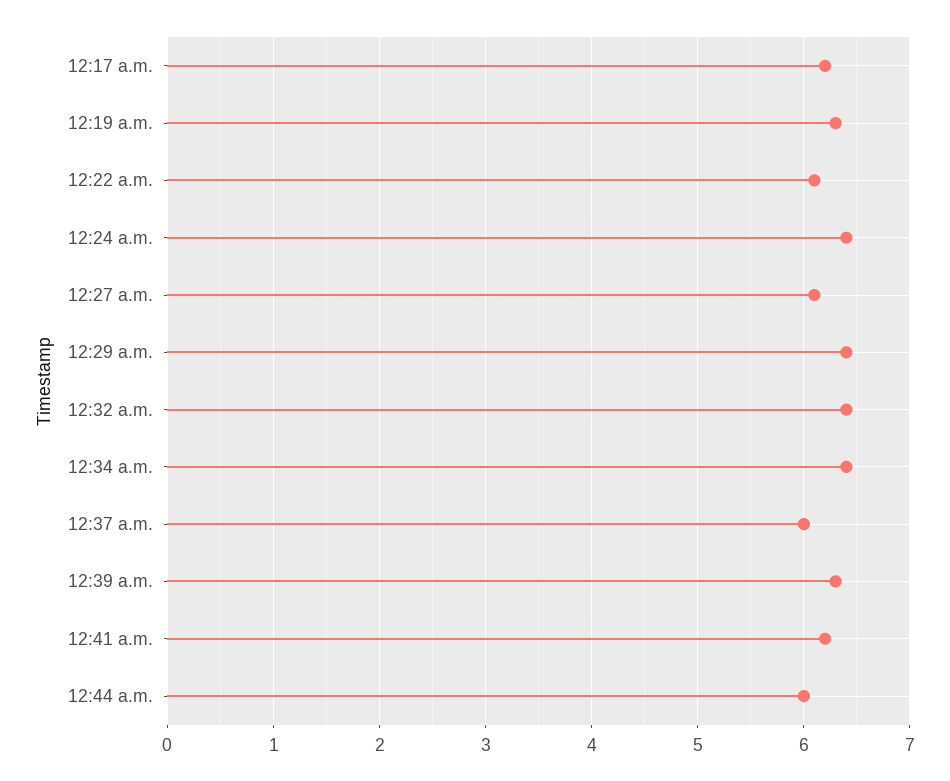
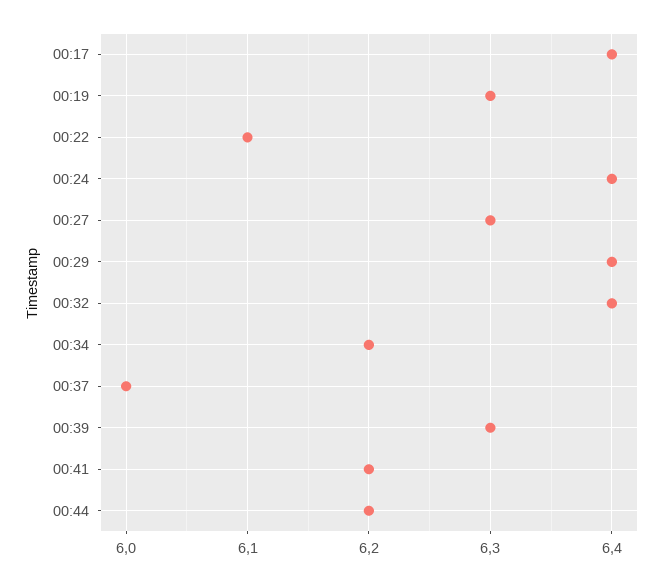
12:17 a.m.: 6.2 -> 6.4
12:27 a.m.: 6.1 -> 6.3
12:34 a.m.: 6.4 -> 6.2
12:44 a.m.: 6 -> 6.2

